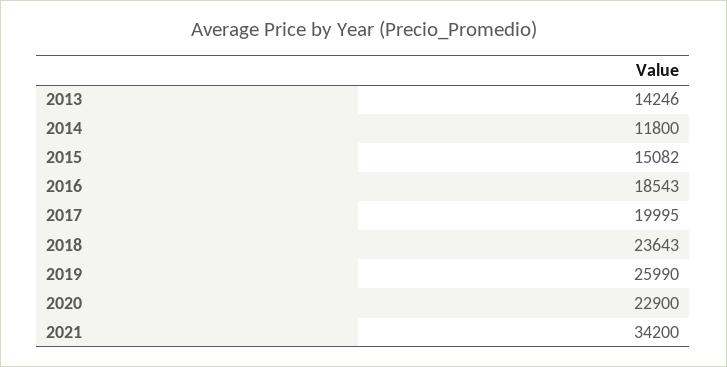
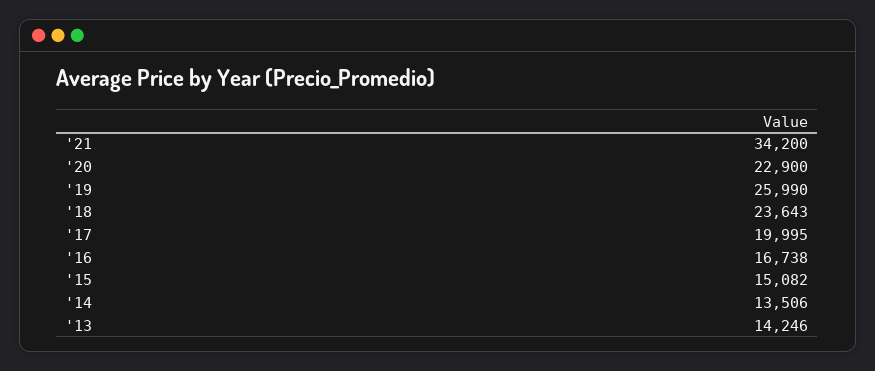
2014: 11800 -> 13506
2016: 18543 -> 16738

